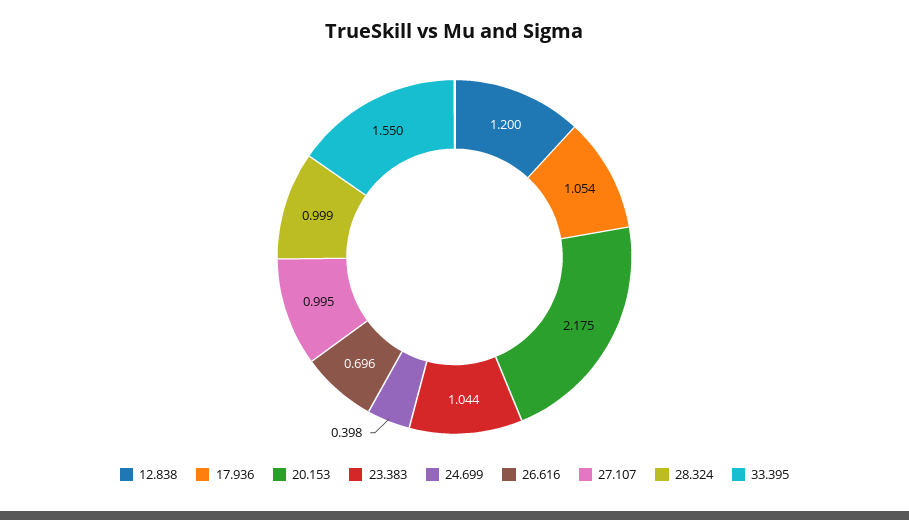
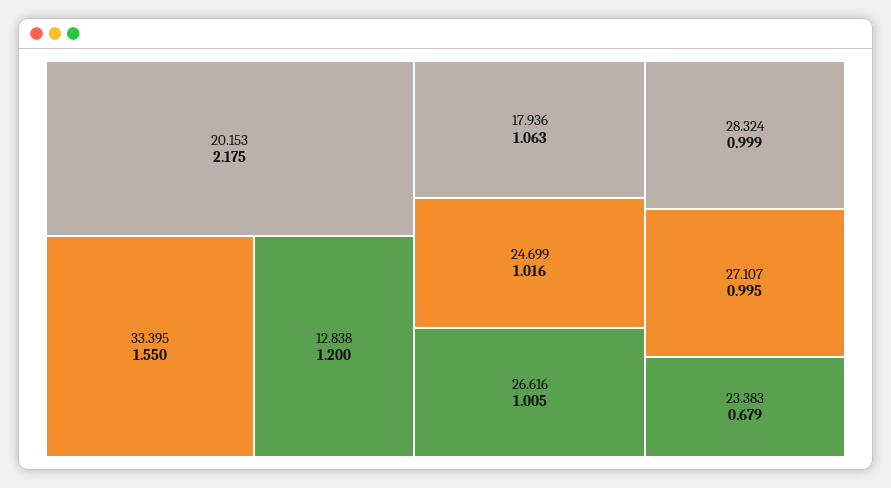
17.936: 1.054 -> 1.063
23.383: 1.044 -> 0.679
24.699: 0.398 -> 1.016
26.616: 0.696 -> 1.005

